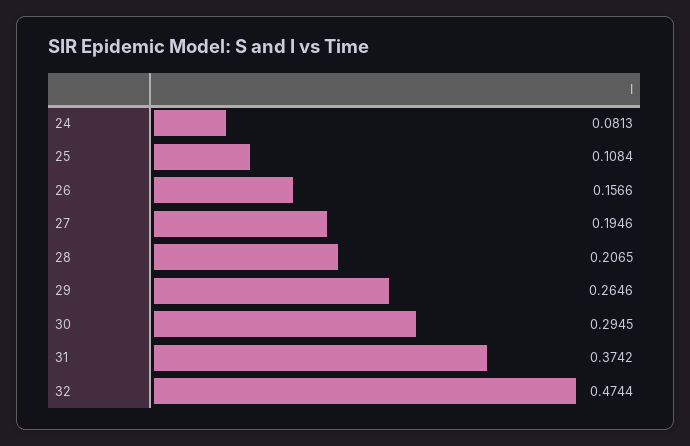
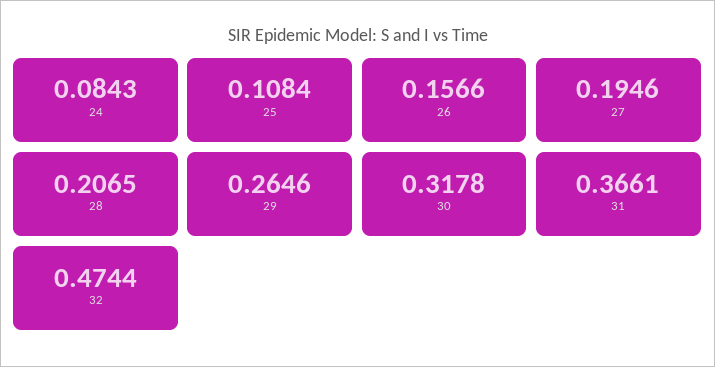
24: 0.0813 -> 0.0843
30: 0.2945 -> 0.3178
31: 0.3742 -> 0.3661

